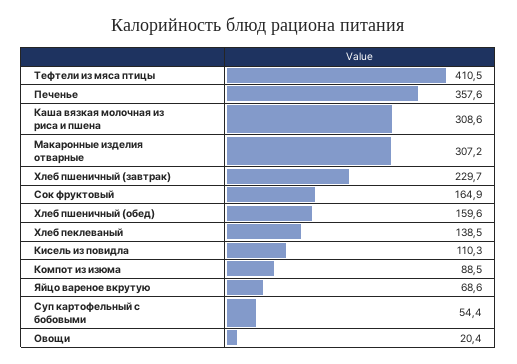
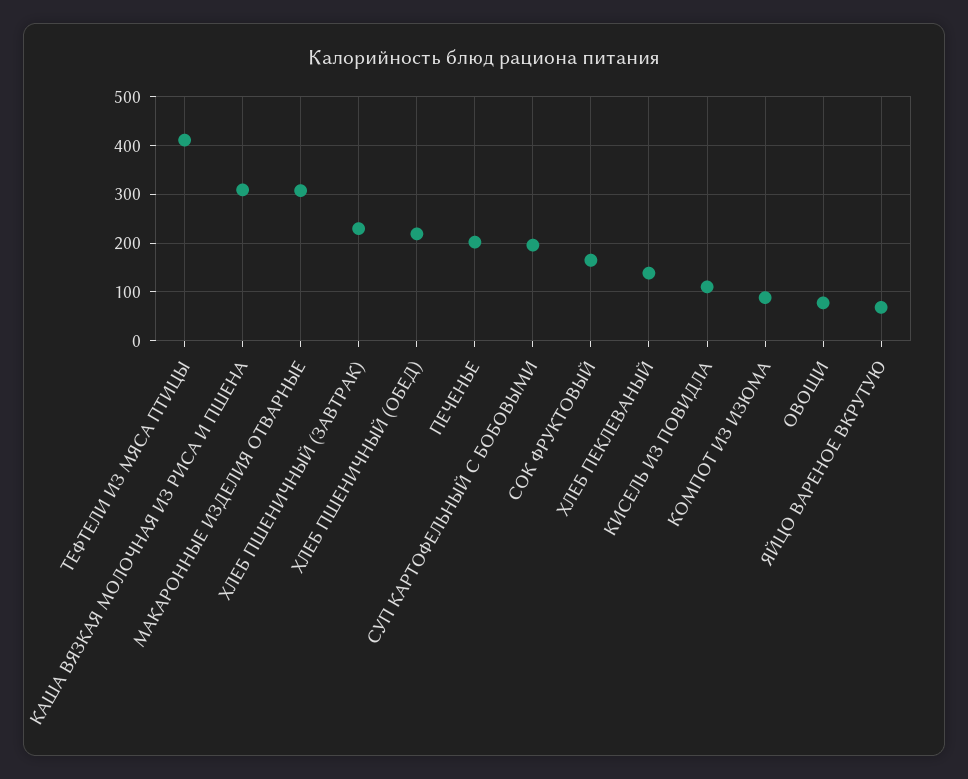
Печенье: 357.6 -> 200
Хлеб пшеничный (обед): 159.6 -> 220
Суп картофельный с бобовыми: 54.4 -> 200
Овощи: 20.4 -> 80

